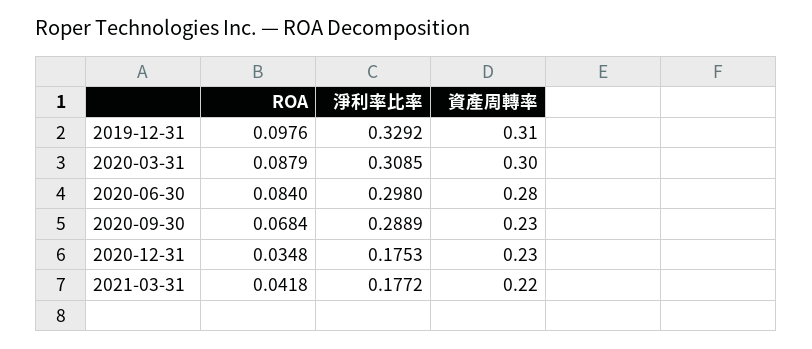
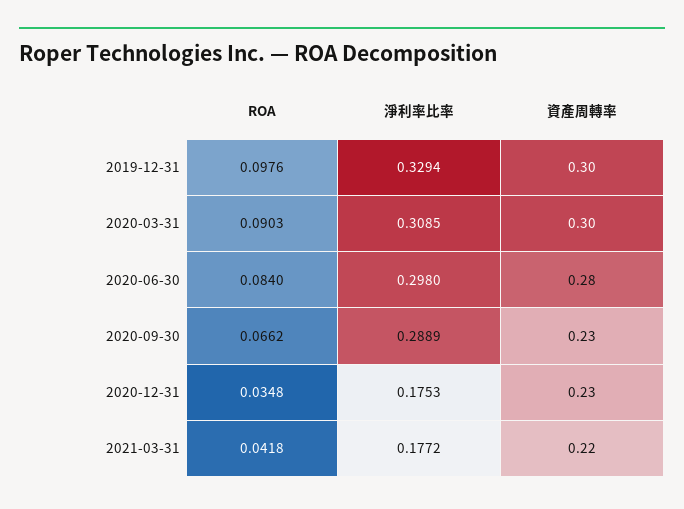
淨利率比率, 2019-12-31: 0.3292 -> 0.3294
資產周轉率, 2019-12-31: 0.31 -> 0.3
ROA, 2020-03-31: 0.0879 -> 0.0903
ROA, 2020-09-30: 0.0684 -> 0.0662

